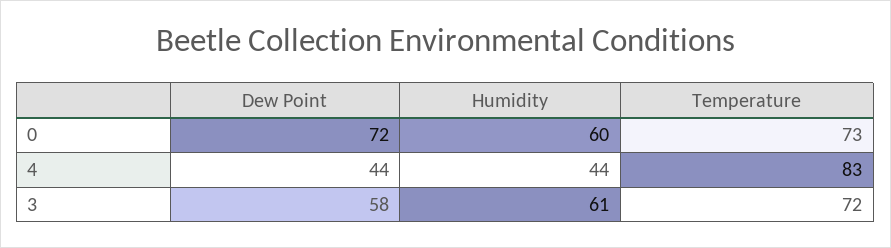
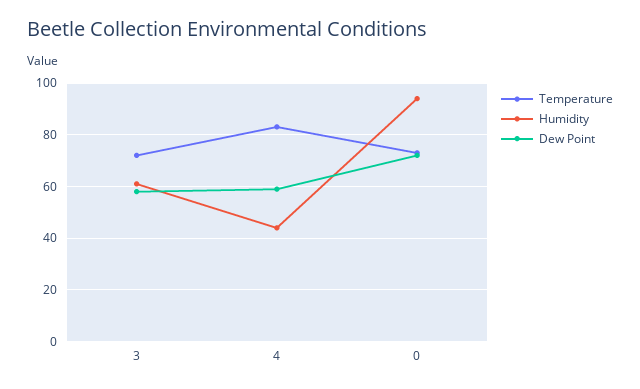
Humidity, 0: 60 -> 95
Dew Point, 4: 44 -> 60

